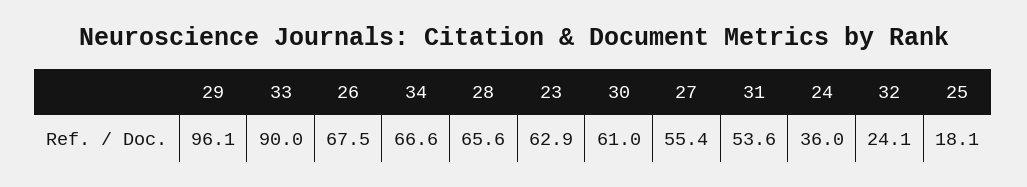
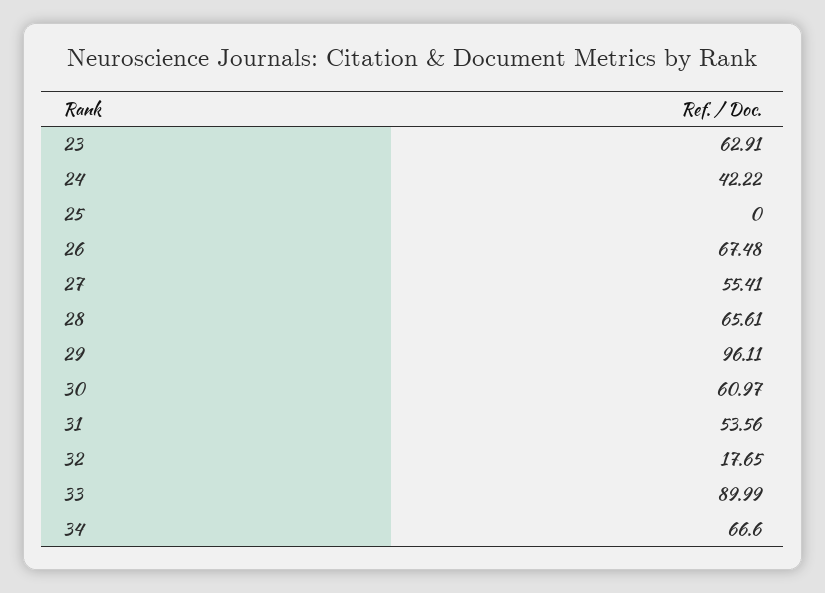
24: 36 -> 42.22
32: 24.1 -> 17.65
25: 18.1 -> 0

